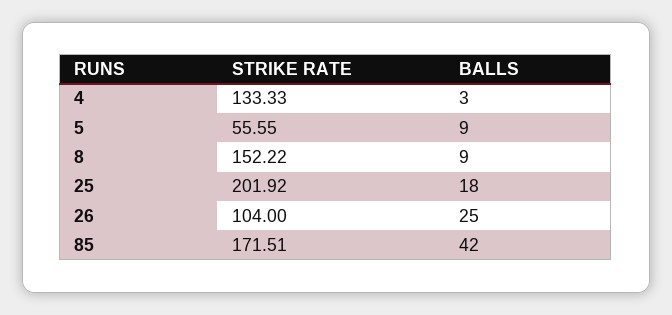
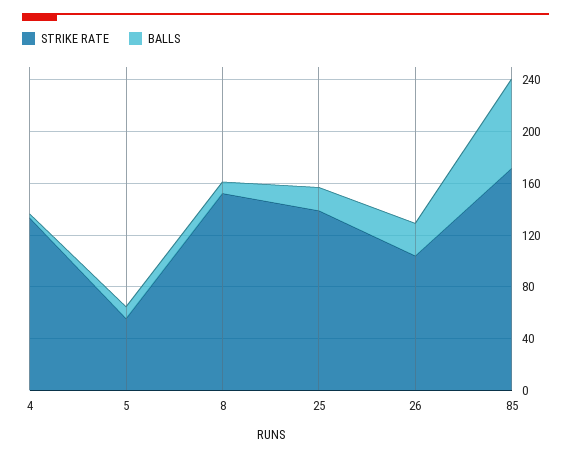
STRIKE RATE, 25: 201.92 -> 140
BALLS, 85: 42 -> 70

